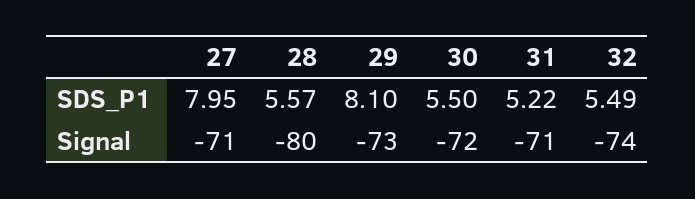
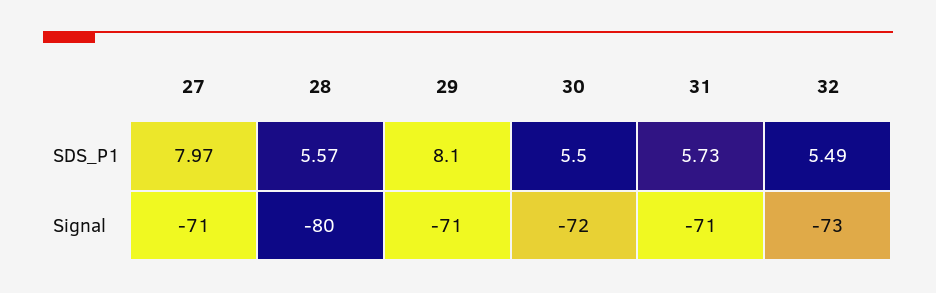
27, SDS_P1: 7.95 -> 7.97
31, SDS_P1: 5.22 -> 5.73
29, Signal: -73 -> -71
32, Signal: -74 -> -73

